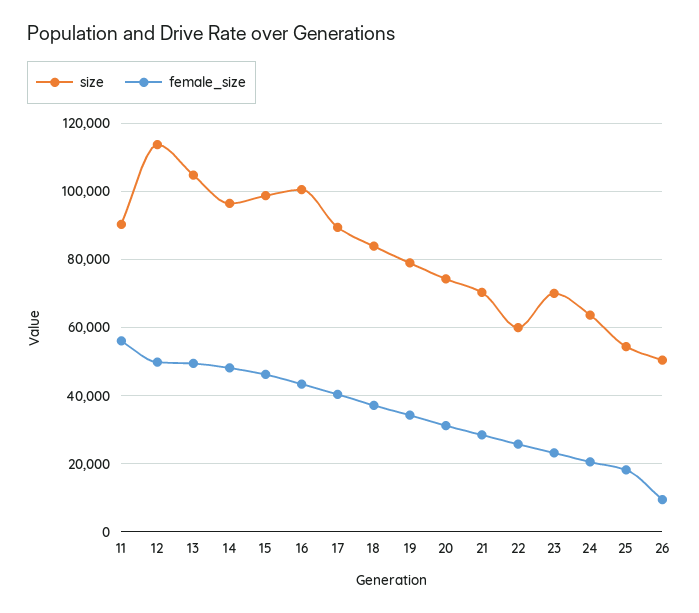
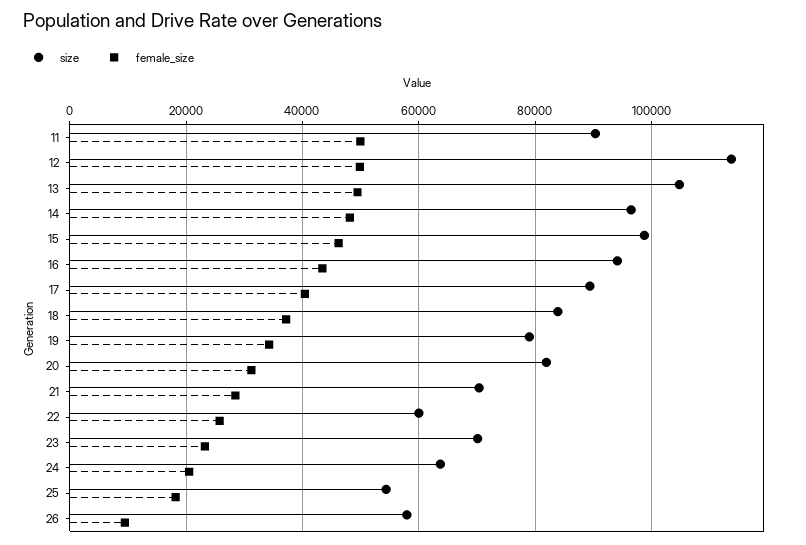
female_size, 11: 56000 -> 50000
size, 16: 100000 -> 94000
size, 20: 74000 -> 82000
size, 26: 50000 -> 58000

